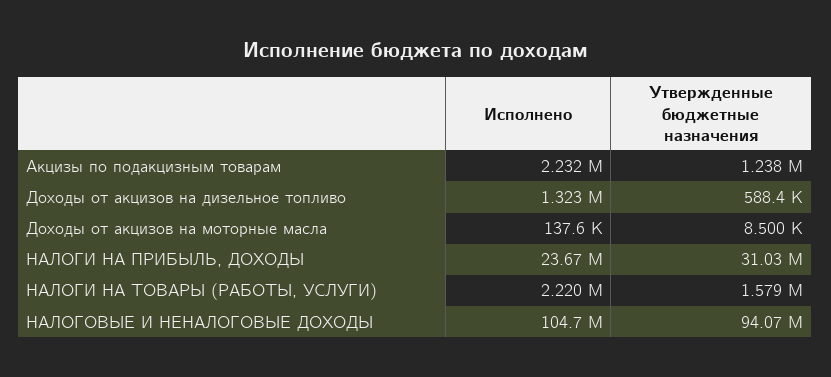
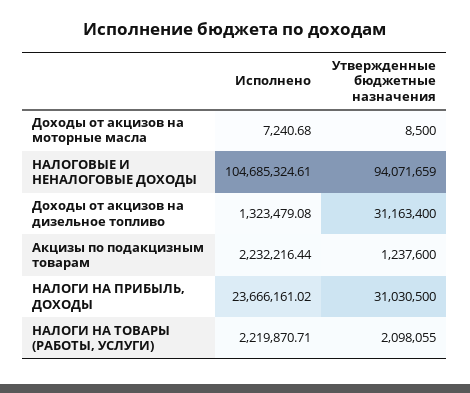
Утвержденные бюджетные назначения, Доходы от акцизов на дизельное топливо: 588400 -> 31163400
Исполнено, Доходы от акцизов на моторные масла: 137600 -> 7240.68
Утвержденные бюджетные назначения, НАЛОГИ НА ТОВАРЫ (РАБОТЫ, УСЛУГИ): 1579000 -> 2098055

